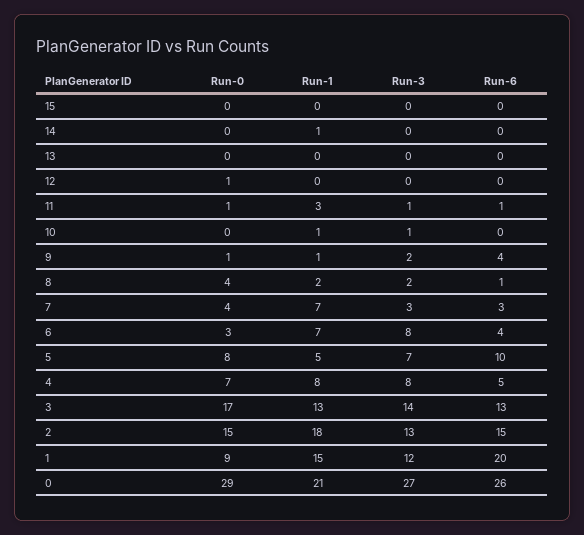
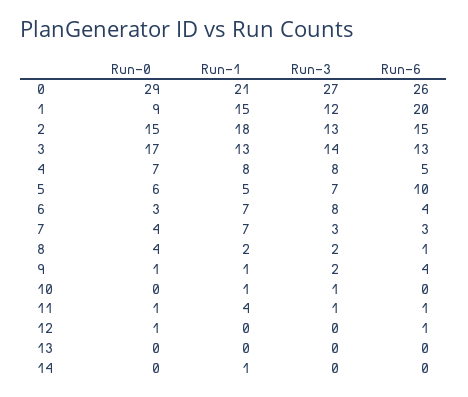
Run-0, 15: 0 -> none
Run-1, 15: 0 -> none
Run-3, 15: 0 -> none
Run-6, 15: 0 -> none
Run-6, 12: 0 -> 1
Run-1, 11: 3 -> 4
Run-0, 5: 8 -> 6

